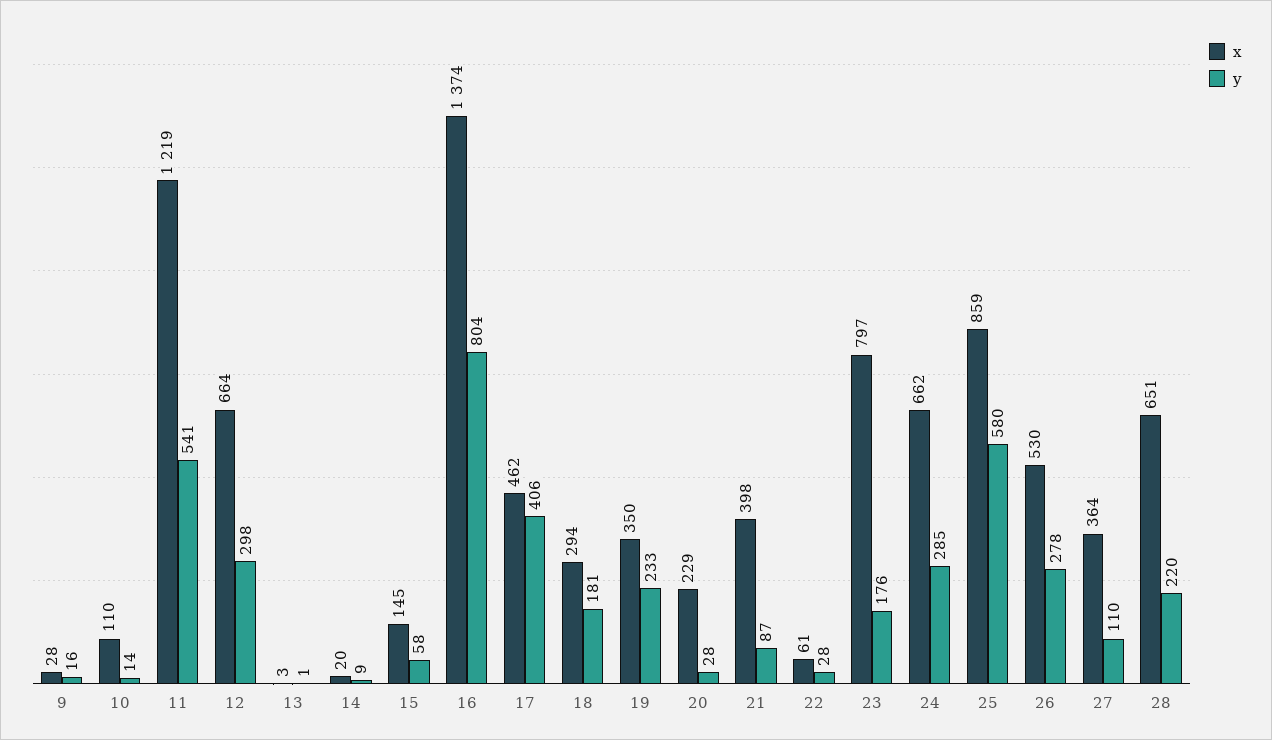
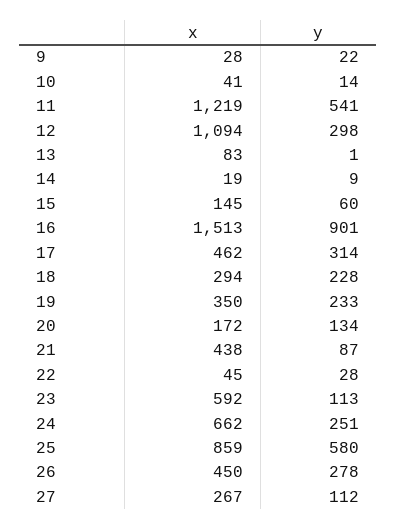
y, 9: 16 -> 22
x, 10: 110 -> 41
x, 12: 664 -> 1094
x, 13: 3 -> 83
x, 14: 20 -> 19
y, 15: 58 -> 60
x, 16: 1374 -> 1513
y, 16: 804 -> 901
y, 17: 406 -> 314
y, 18: 181 -> 228
x, 20: 229 -> 172
y, 20: 28 -> 134
x, 21: 398 -> 438
x, 22: 61 -> 45
x, 23: 797 -> 592
y, 23: 176 -> 113
y, 24: 285 -> 251
x, 26: 530 -> 450
x, 27: 364 -> 267
y, 27: 110 -> 112
x, 28: 651 -> none
y, 28: 220 -> none

